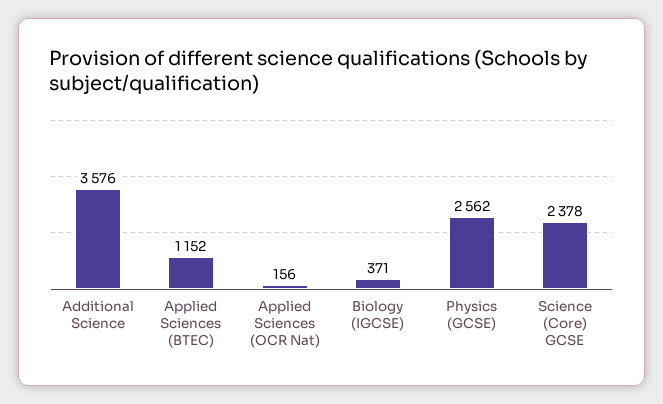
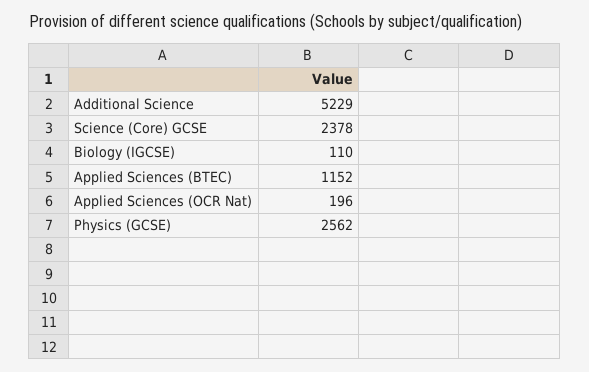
Additional Science: 3576 -> 5229
Applied Sciences (OCR Nat): 156 -> 196
Biology (IGCSE): 371 -> 110

